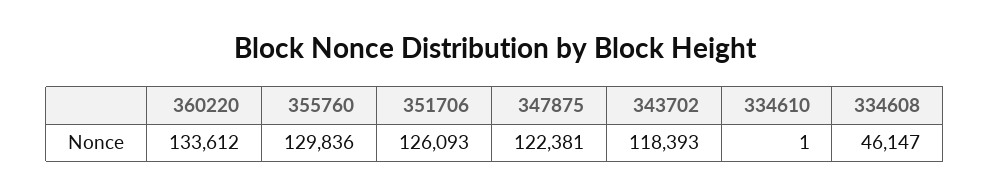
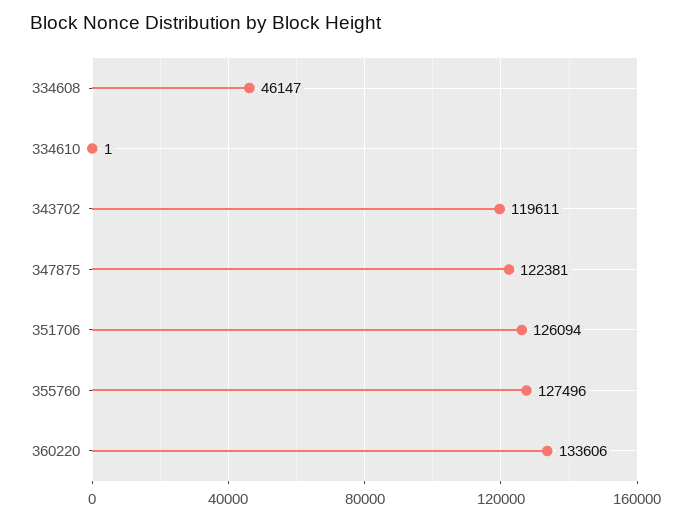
360220: 133612 -> 133606
355760: 129836 -> 127496
351706: 126093 -> 126094
343702: 118393 -> 119611

